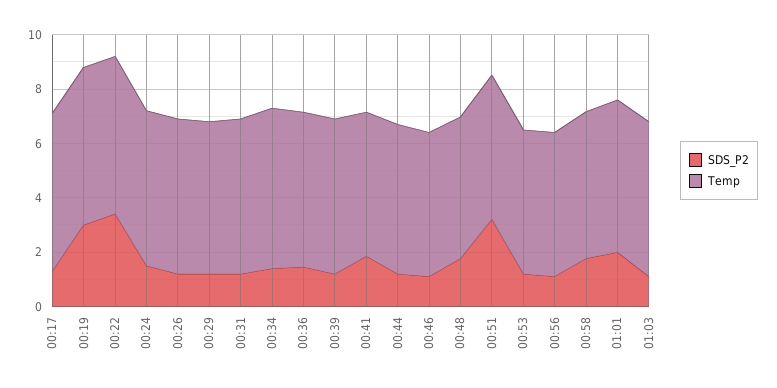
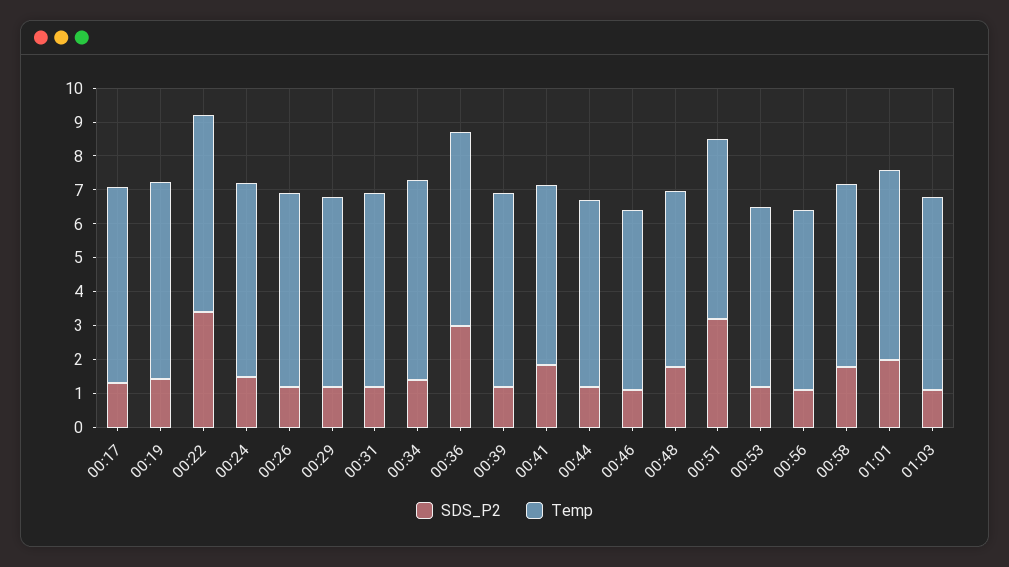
SDS_P2, 00:19: 3 -> 1.5
SDS_P2, 00:36: 1.5 -> 3

